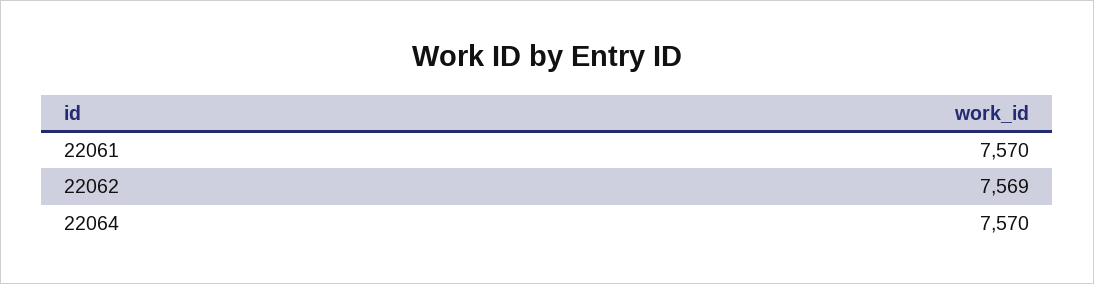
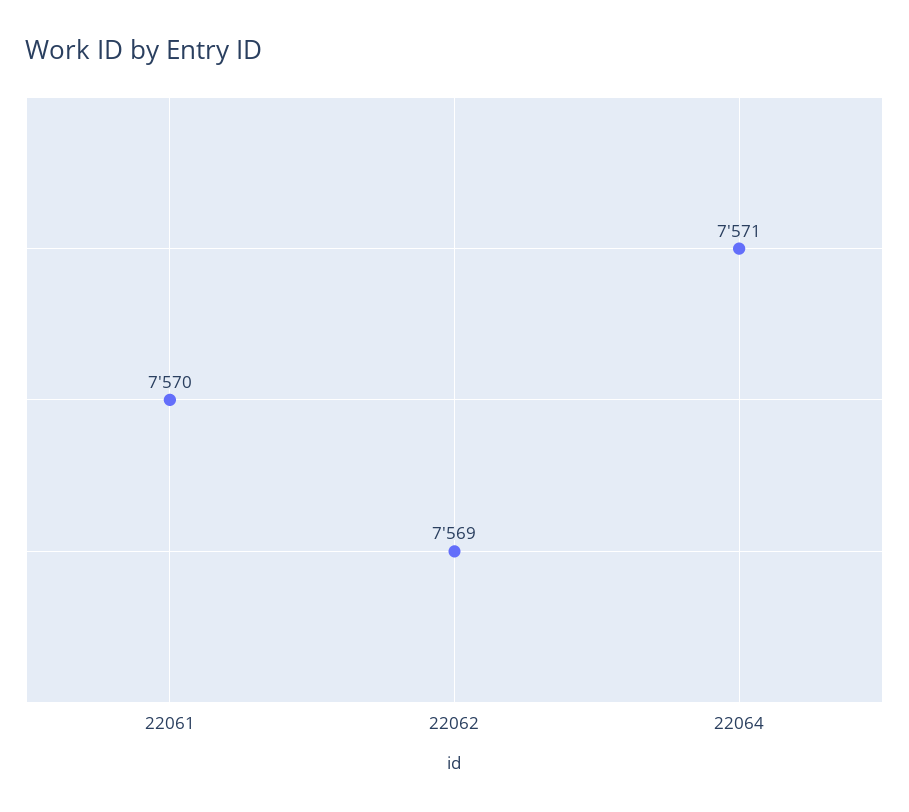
22064: 7570 -> 7571

